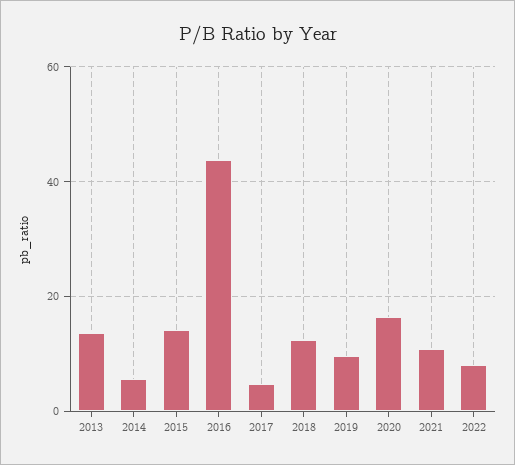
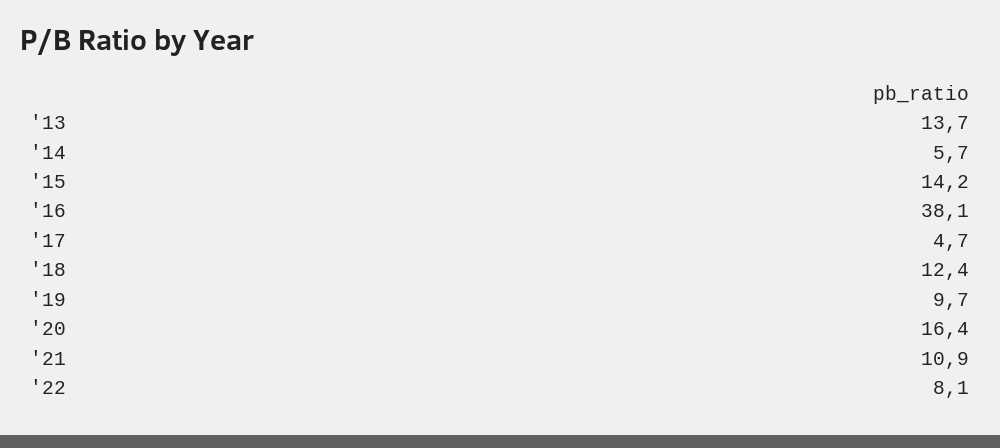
2016: 44 -> 38.1

